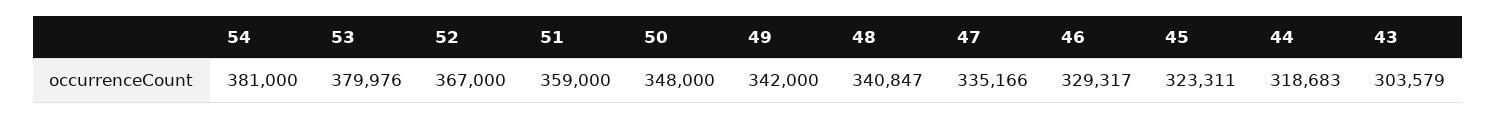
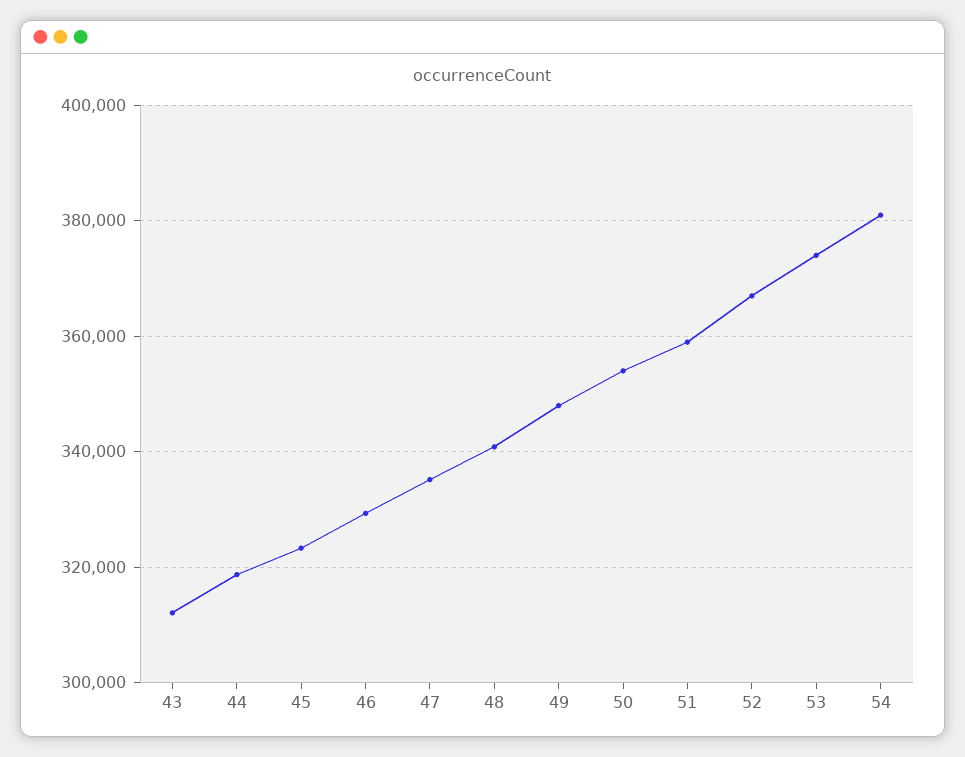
53: 379976 -> 374000
50: 348000 -> 354000
49: 342000 -> 348000
43: 303579 -> 312000

